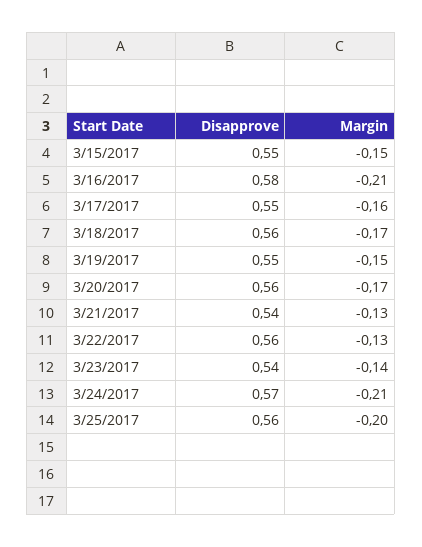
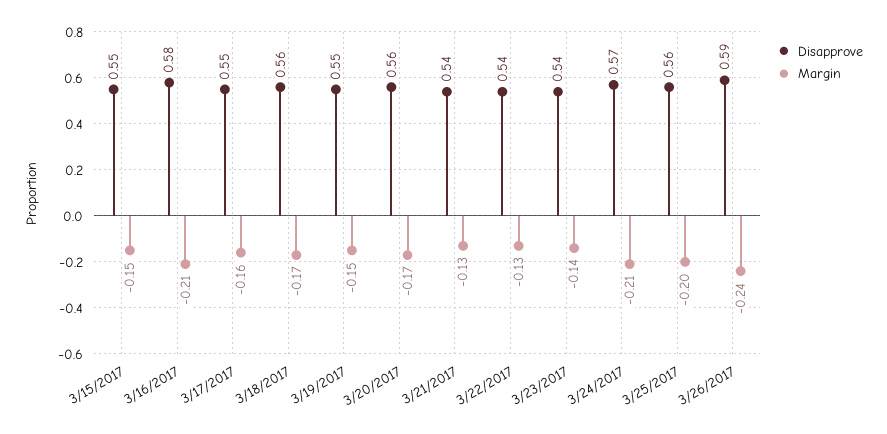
Disapprove, 3/22/2017: 0.56 -> 0.54
Disapprove, 3/26/2017: none -> 0.59
Margin, 3/26/2017: none -> -0.24

